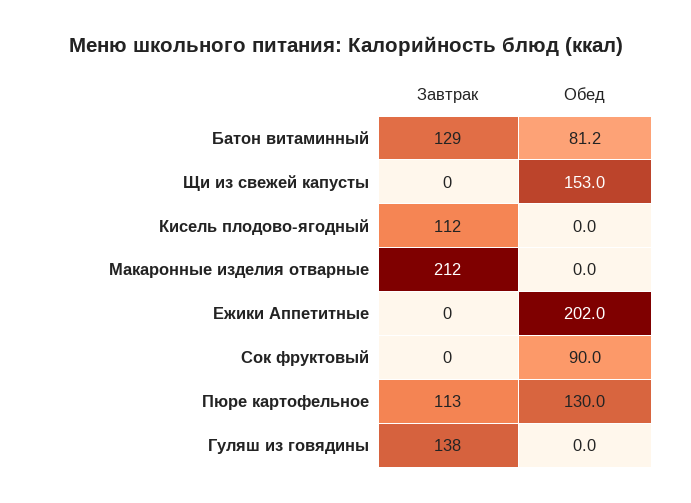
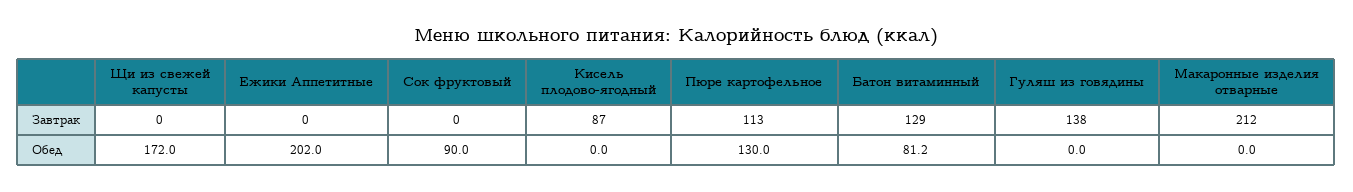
Обед, Щи из свежей капусты: 153 -> 172
Завтрак, Кисель плодово-ягодный: 112 -> 87

